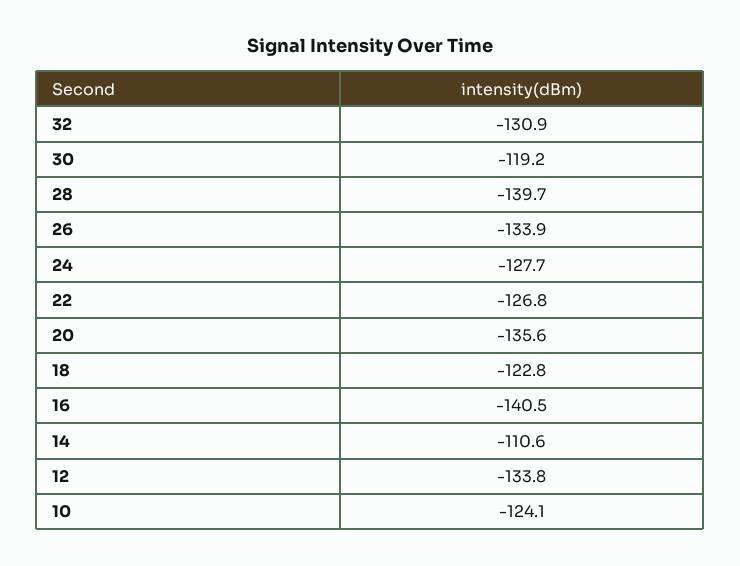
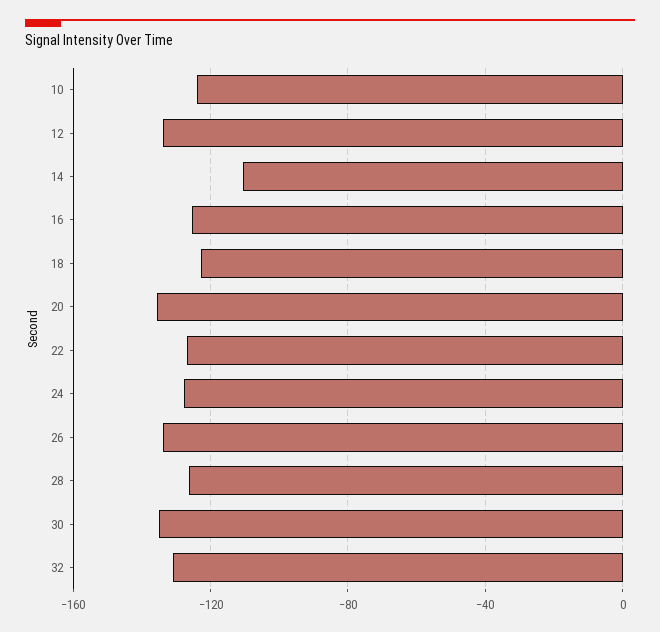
30: -119.2 -> -135
28: -139.7 -> -125
16: -140.5 -> -125

